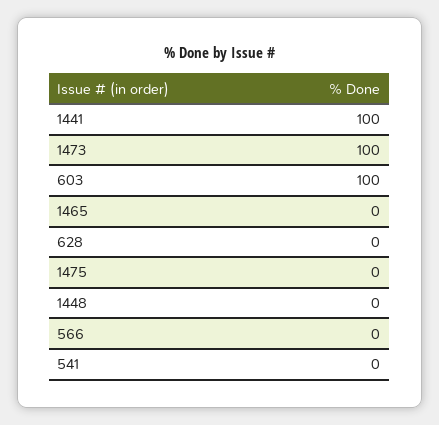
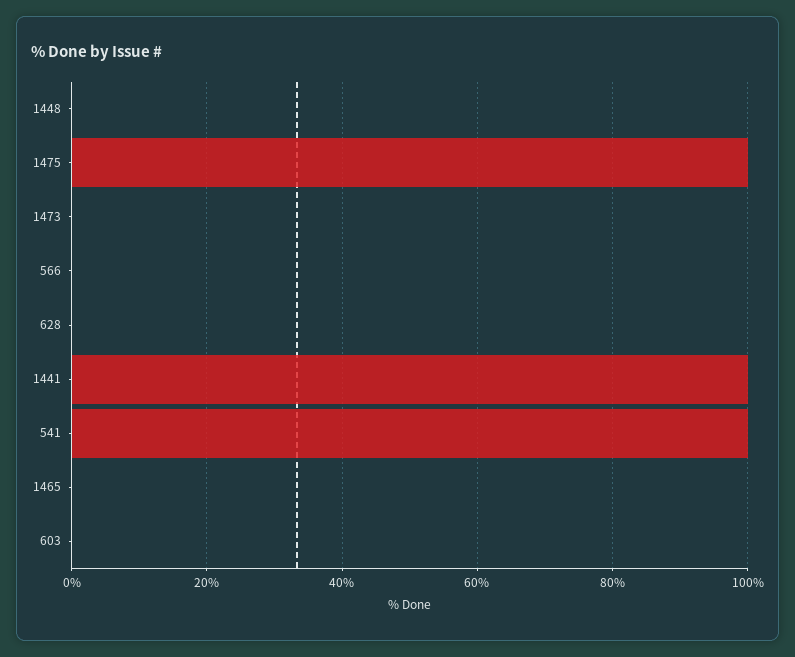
1473: 100 -> 0
603: 100 -> 0
1475: 0 -> 100
541: 0 -> 100

